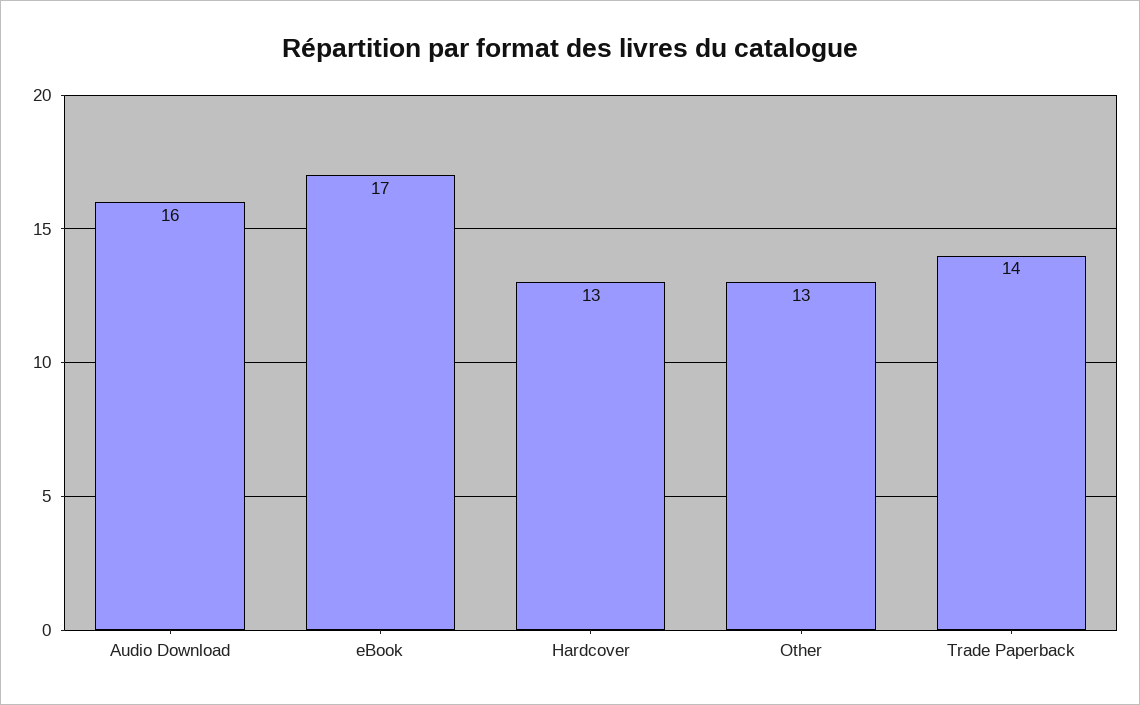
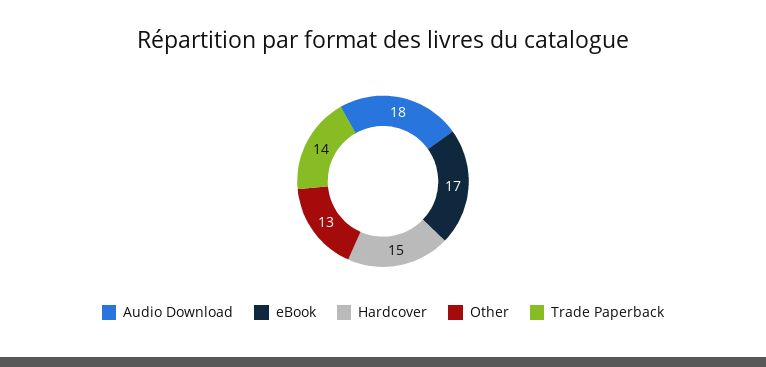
Audio Download: 16 -> 18
Hardcover: 13 -> 15

